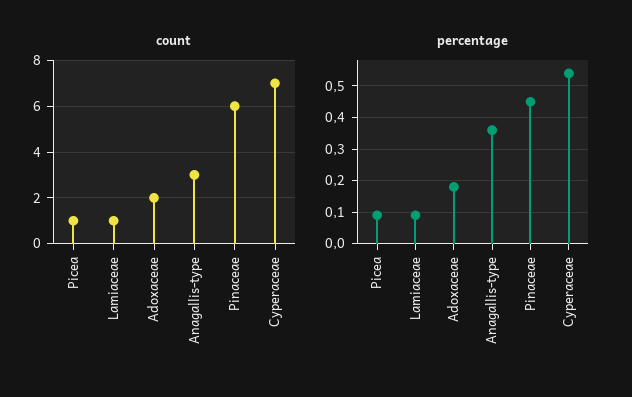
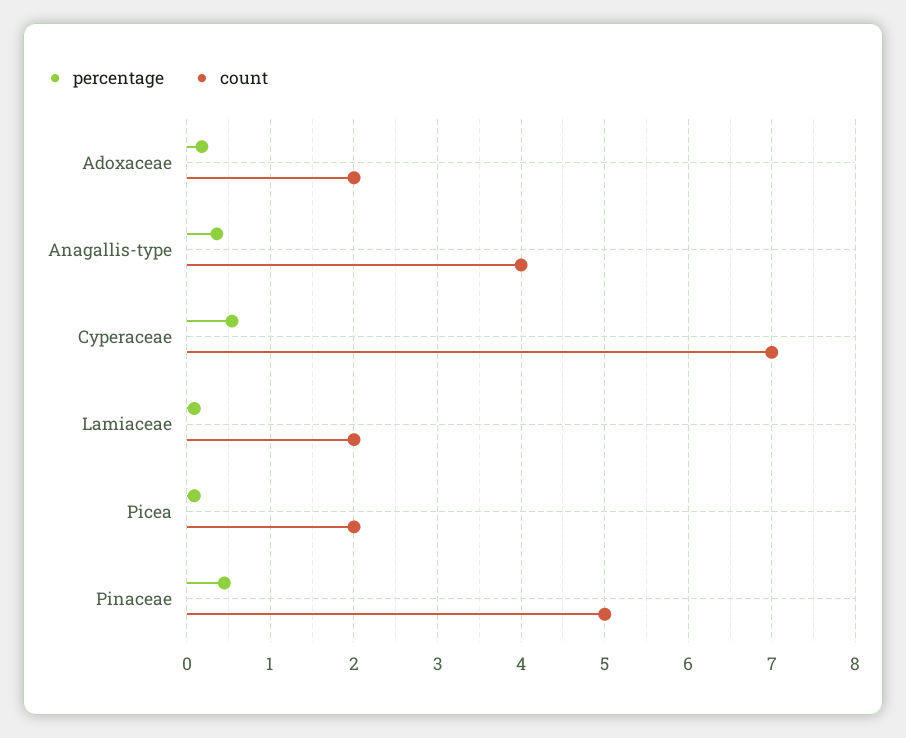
count, Picea: 1 -> 2
count, Lamiaceae: 1 -> 2
count, Anagallis-type: 3 -> 4
count, Pinaceae: 6 -> 5

